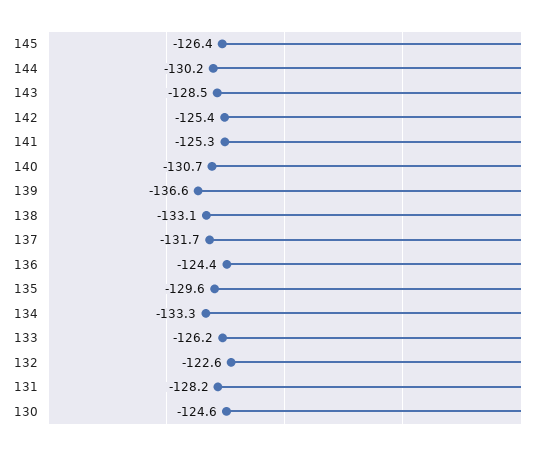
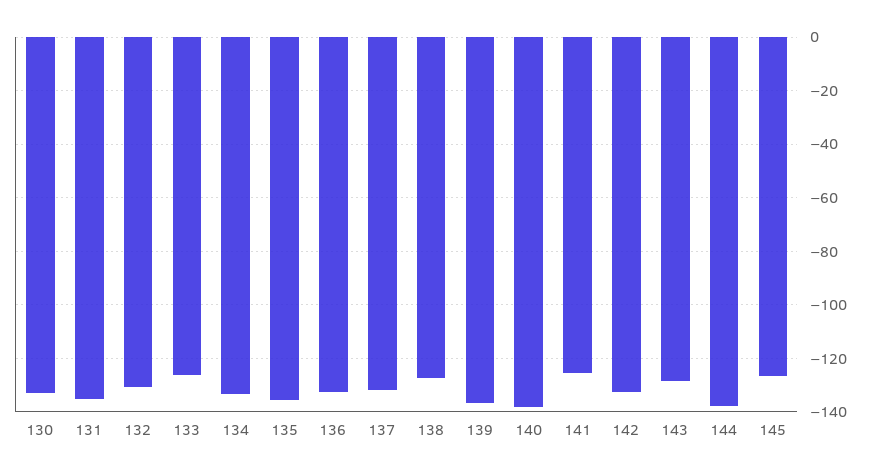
144: -130.2 -> -137.5
142: -125.4 -> -132.5
140: -130.7 -> -137.5
138: -133.1 -> -127.5
136: -124.4 -> -132.5
135: -129.6 -> -135
132: -122.6 -> -130
131: -128.2 -> -135
130: -124.6 -> -132.5

